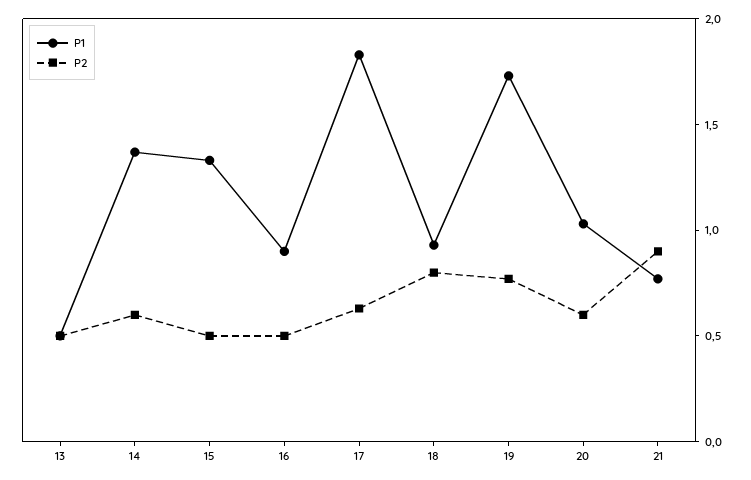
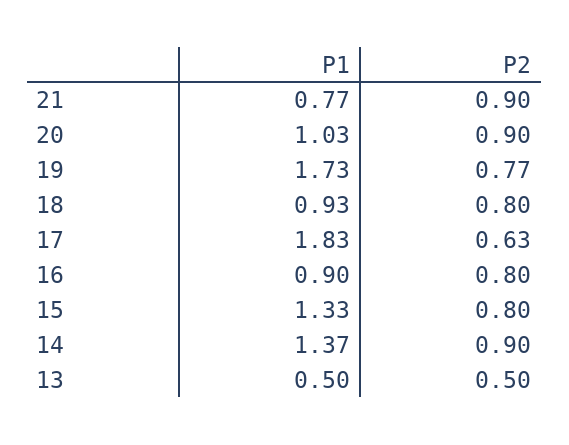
P2, 14: 0.6 -> 0.9
P2, 15: 0.5 -> 0.8
P2, 16: 0.5 -> 0.8
P2, 20: 0.6 -> 0.9

